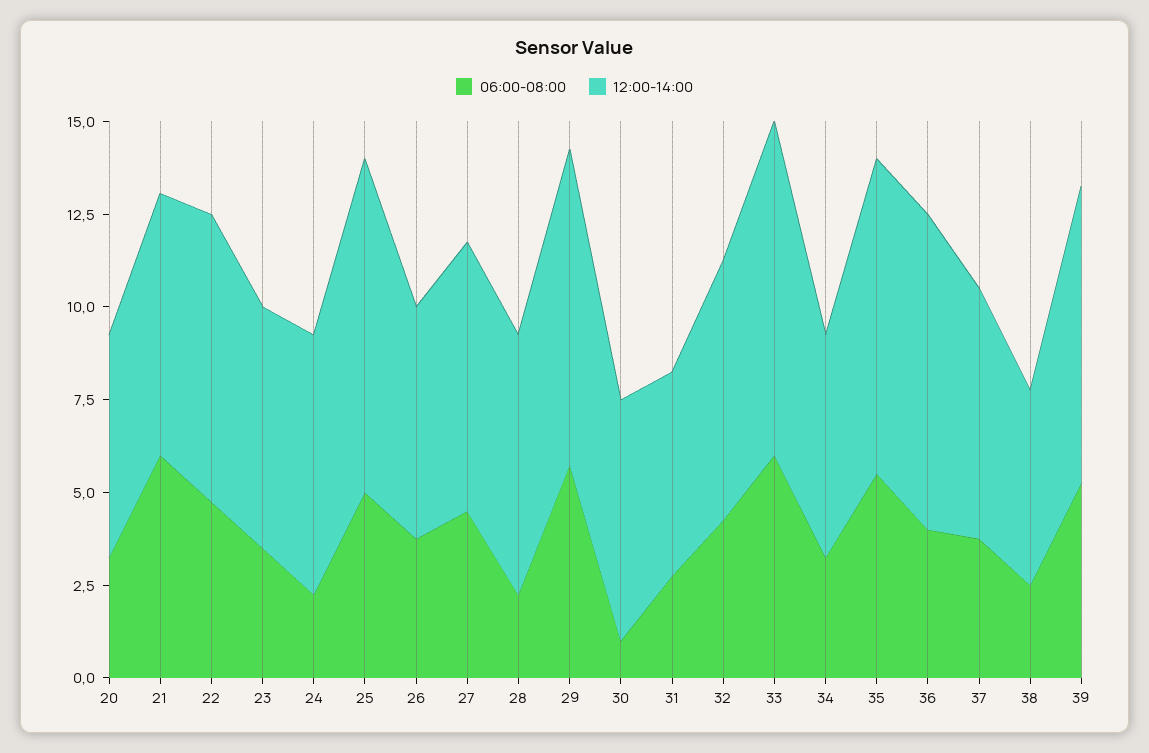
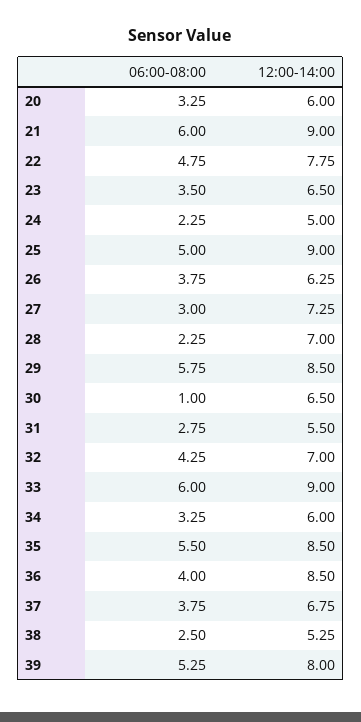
12:00-14:00, 21: 7 -> 9
12:00-14:00, 24: 7 -> 5
06:00-08:00, 27: 4.5 -> 3

